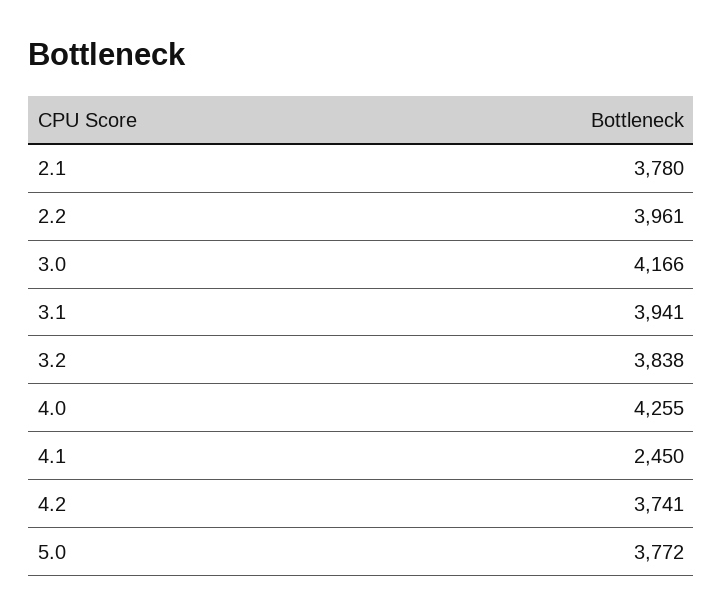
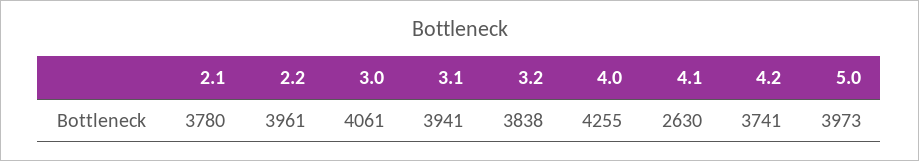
3.0: 4166 -> 4061
4.1: 2450 -> 2630
5.0: 3772 -> 3973

